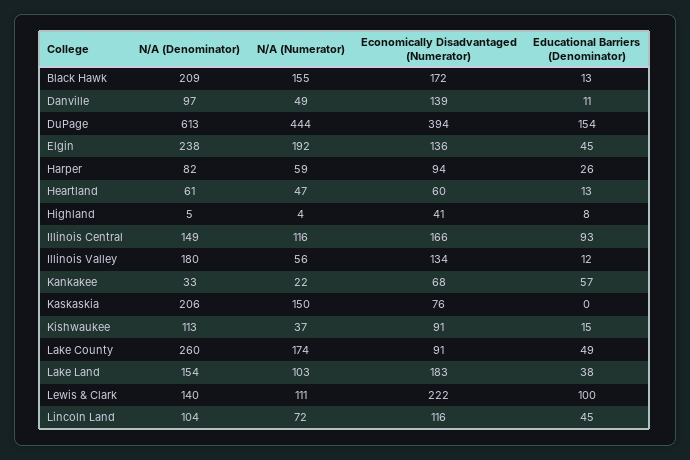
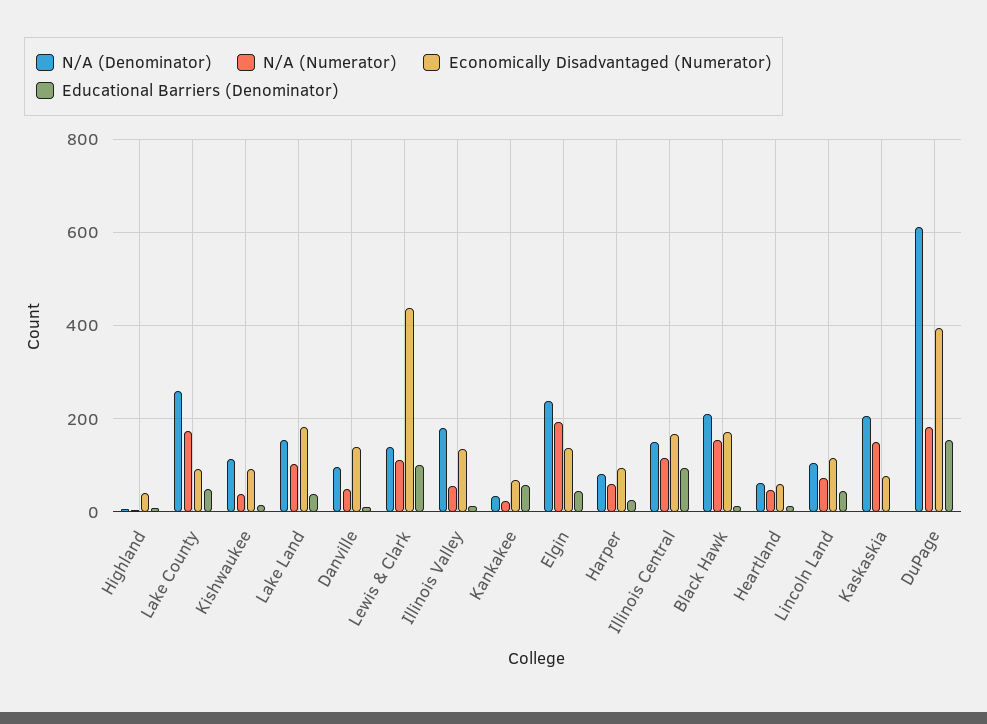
N/A (Numerator), DuPage: 444 -> 180
Economically Disadvantaged (Numerator), Lewis & Clark: 222 -> 440

